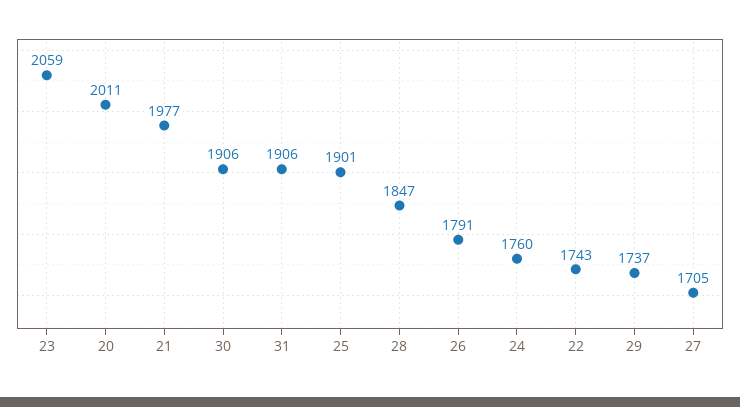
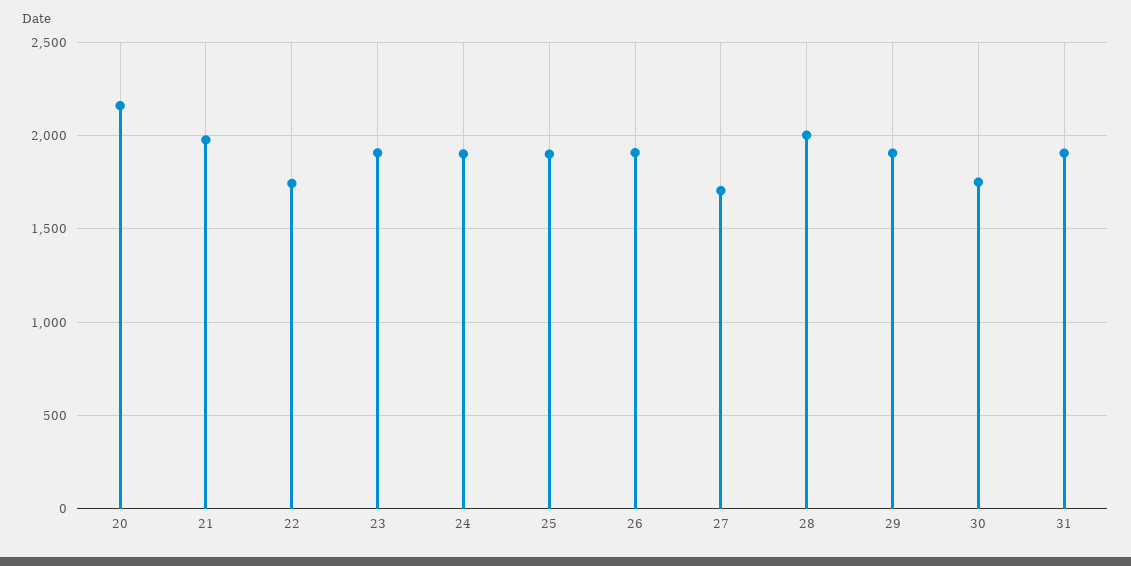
23: 2059 -> 1900
20: 2011 -> 2150
30: 1906 -> 1750
28: 1847 -> 2000
26: 1791 -> 1900
24: 1760 -> 1900
29: 1737 -> 1900

